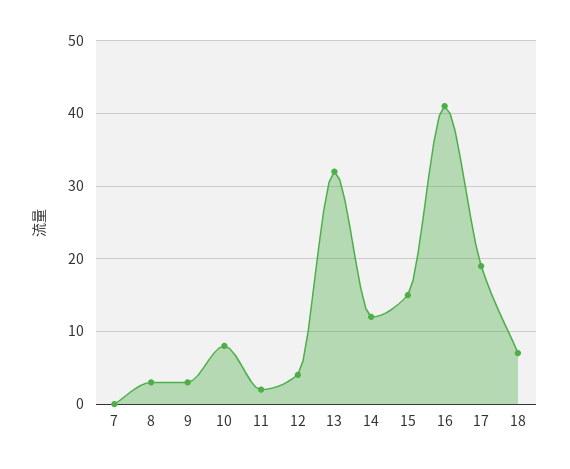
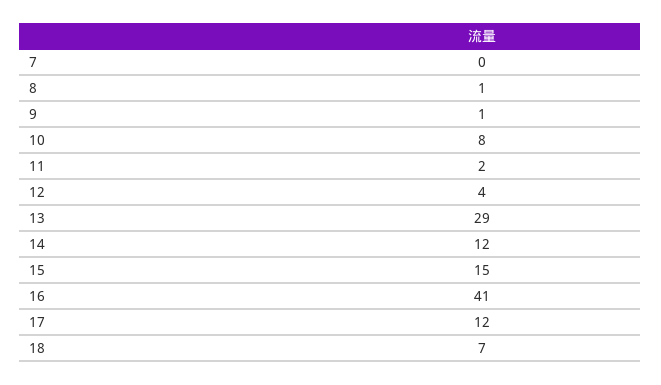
8: 3 -> 1
9: 3 -> 1
13: 32 -> 29
17: 19 -> 12

